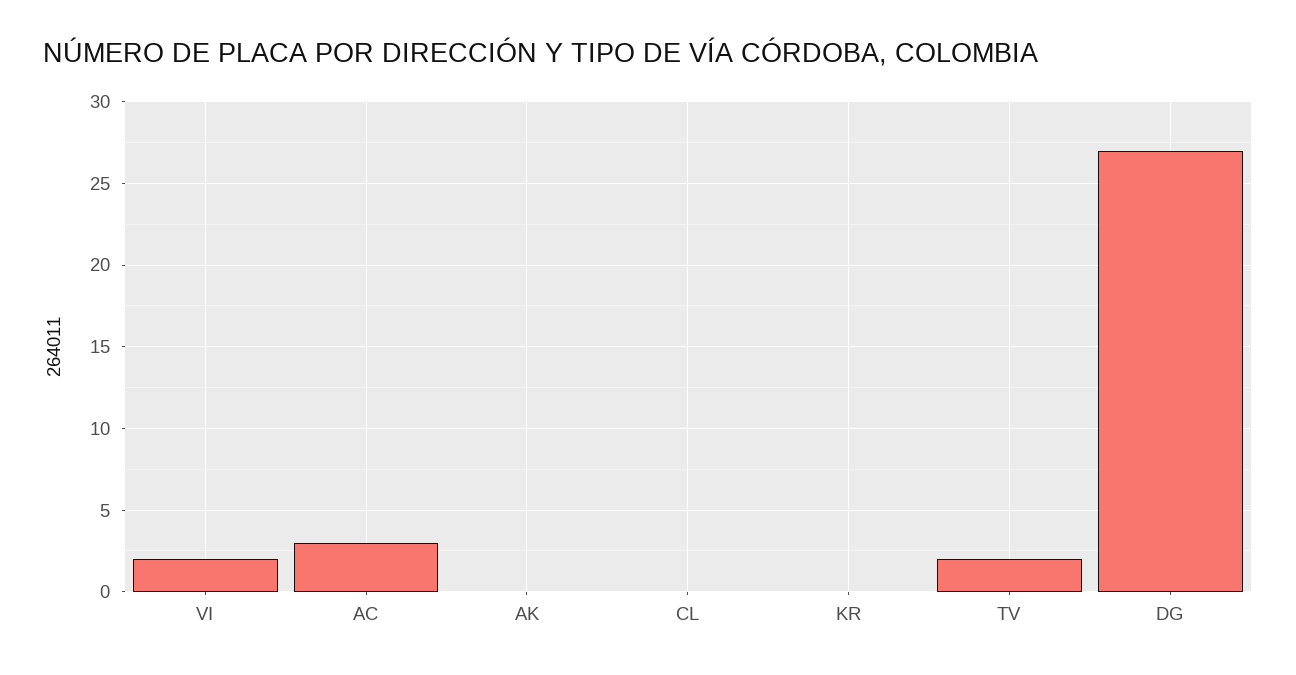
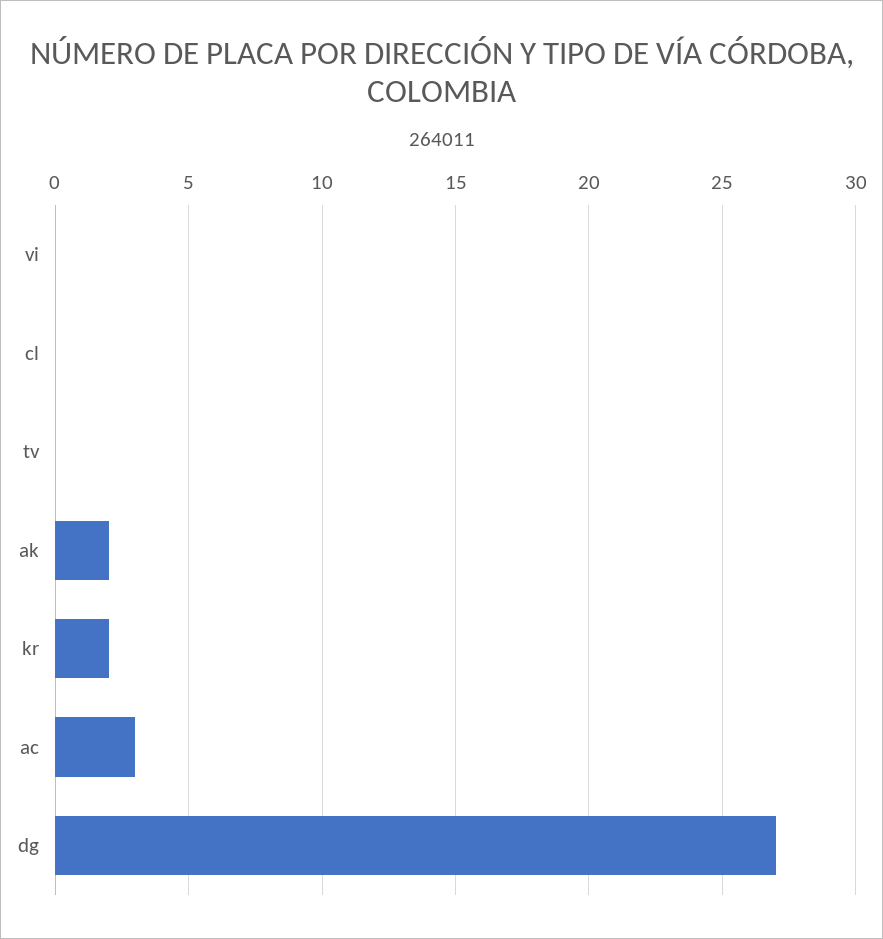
VI: 2 -> 0
AK: 0 -> 2
KR: 0 -> 2
TV: 2 -> 0

